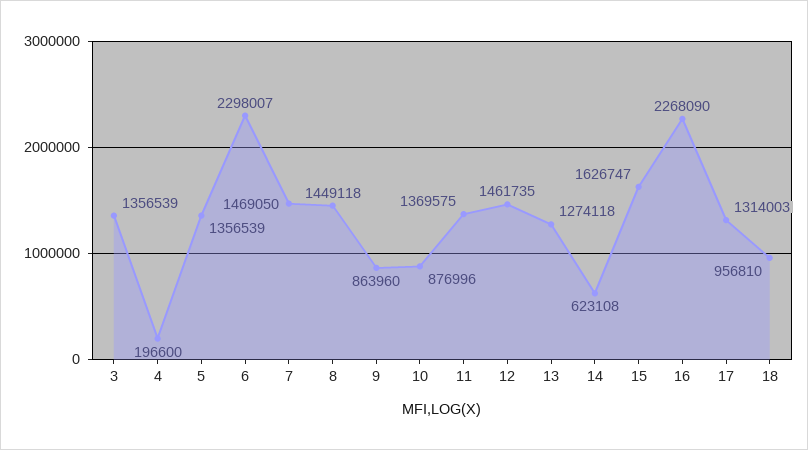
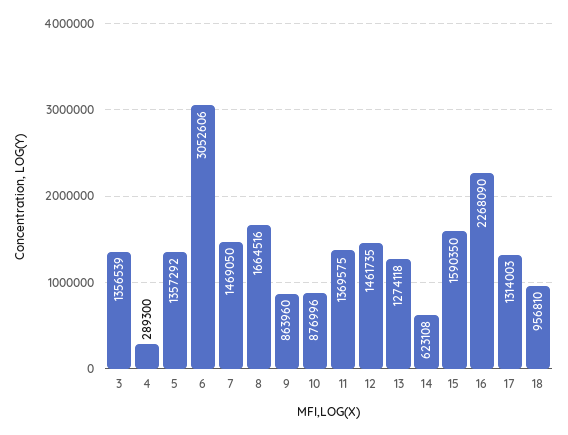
4: 196600 -> 289300
5: 1356539 -> 1357292
6: 2298007 -> 3052606
8: 1449118 -> 1664516
15: 1626747 -> 1590350

